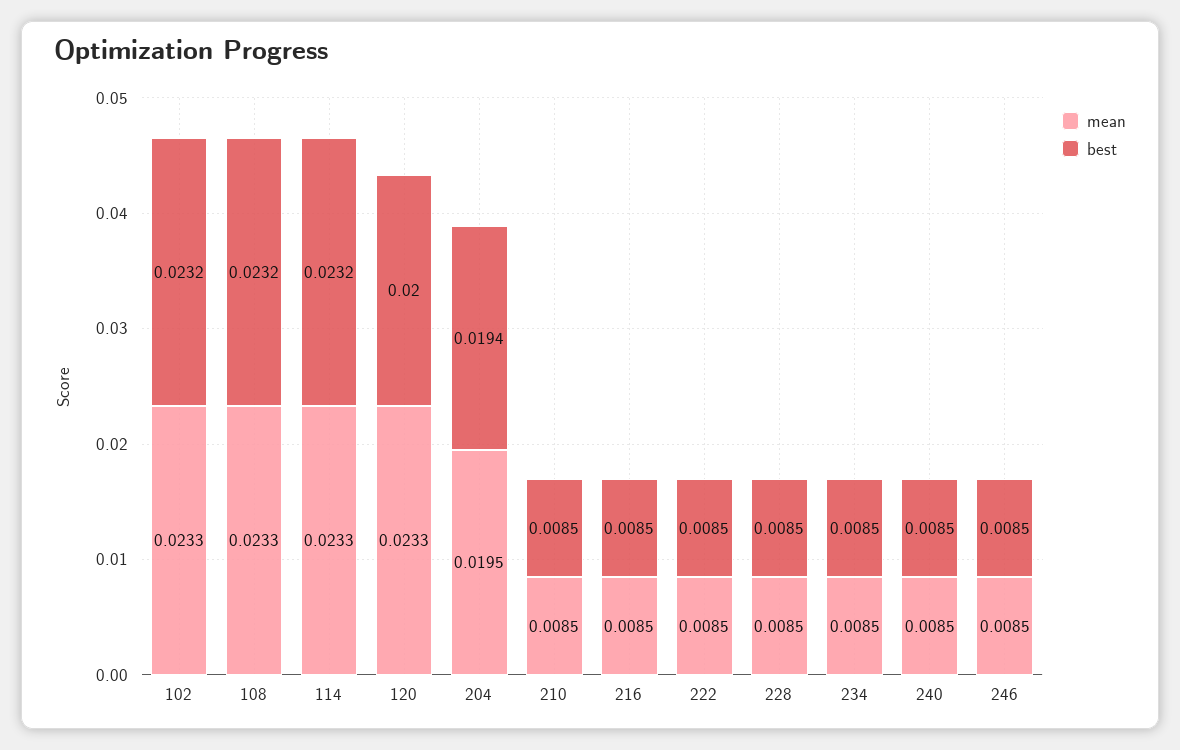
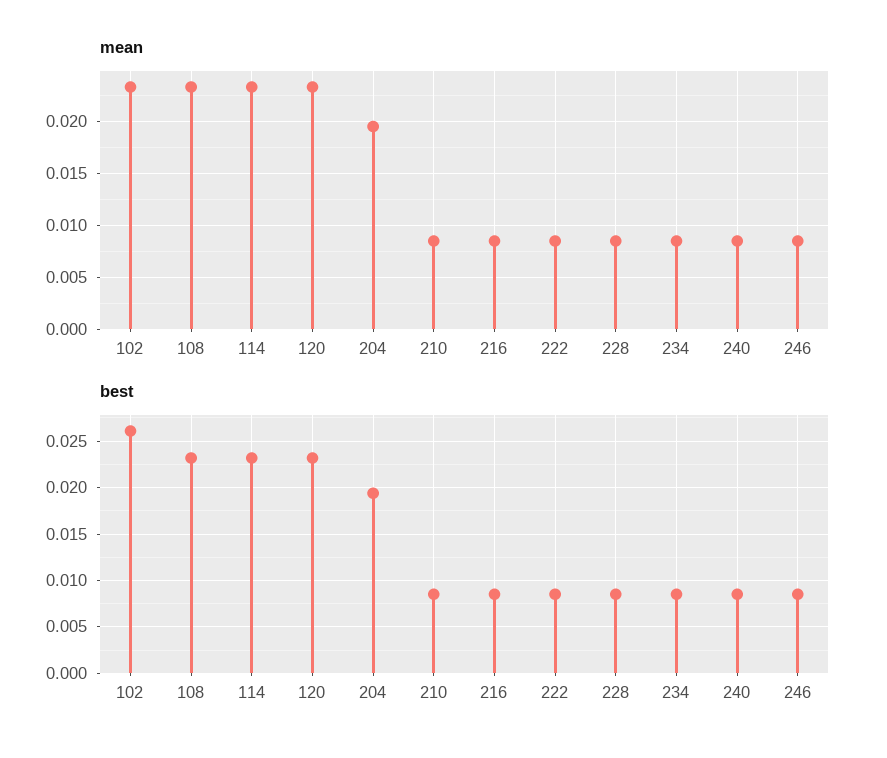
best, 102: 0.0232 -> 0.026
best, 120: 0.02 -> 0.023

